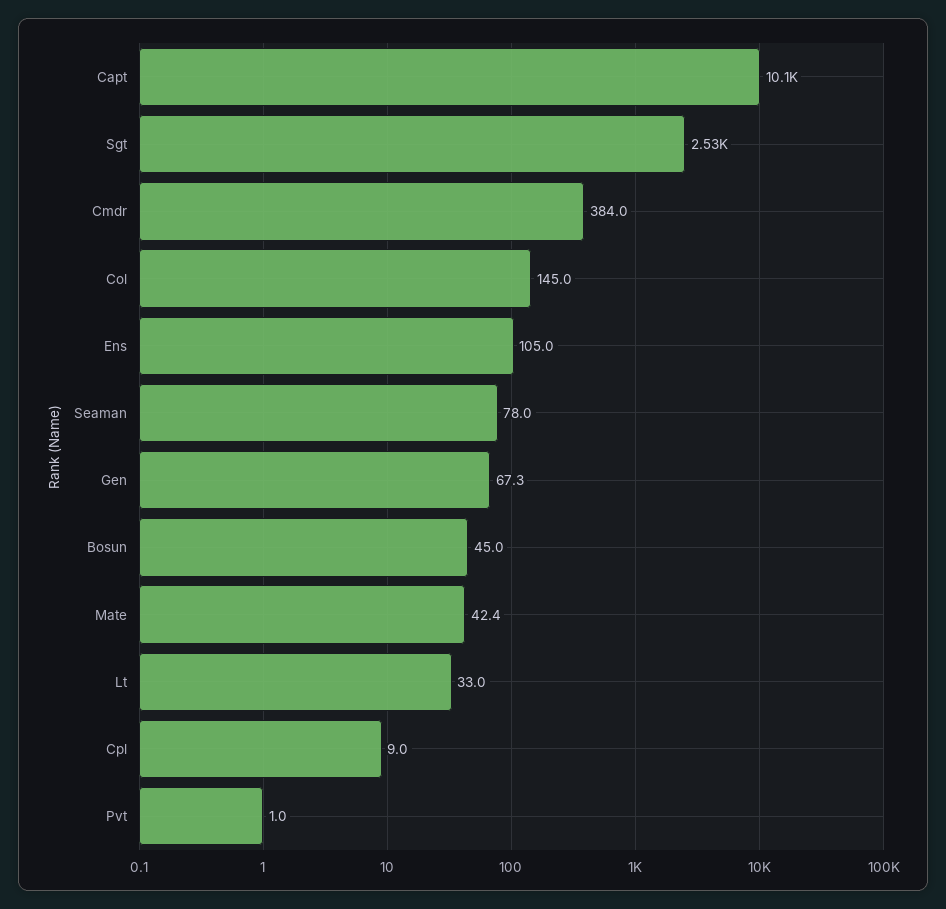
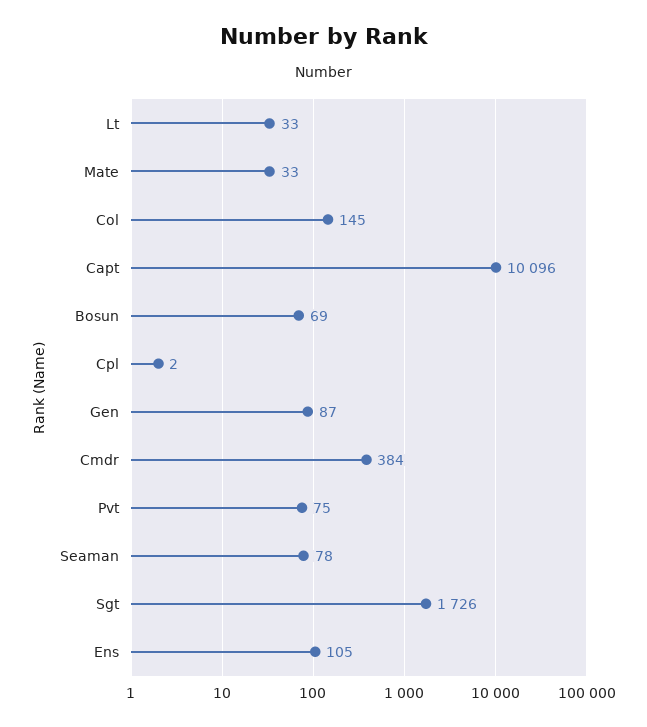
Sgt: 2530 -> 1726
Gen: 67.3 -> 87
Bosun: 45 -> 69
Mate: 42.4 -> 33
Cpl: 9 -> 2
Pvt: 1 -> 75

